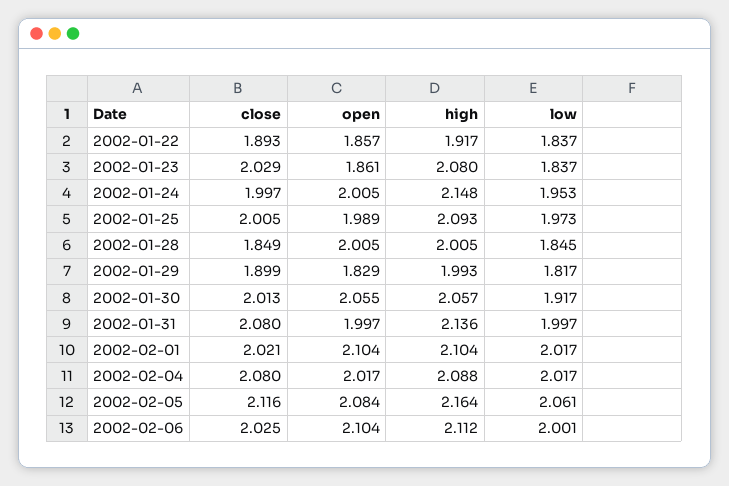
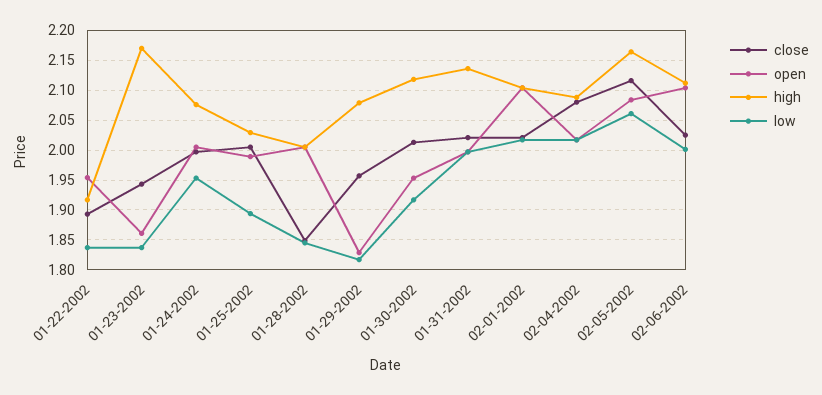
open, 2002-01-22: 1.857 -> 1.95
close, 2002-01-23: 2.029 -> 1.95
high, 2002-01-23: 2.08 -> 2.175
high, 2002-01-24: 2.148 -> 2.075
high, 2002-01-25: 2.093 -> 2.025
low, 2002-01-25: 1.973 -> 1.9
close, 2002-01-29: 1.899 -> 1.95
high, 2002-01-29: 1.993 -> 2.075
open, 2002-01-30: 2.055 -> 1.95
high, 2002-01-30: 2.057 -> 2.125
close, 2002-01-31: 2.08 -> 2.025

